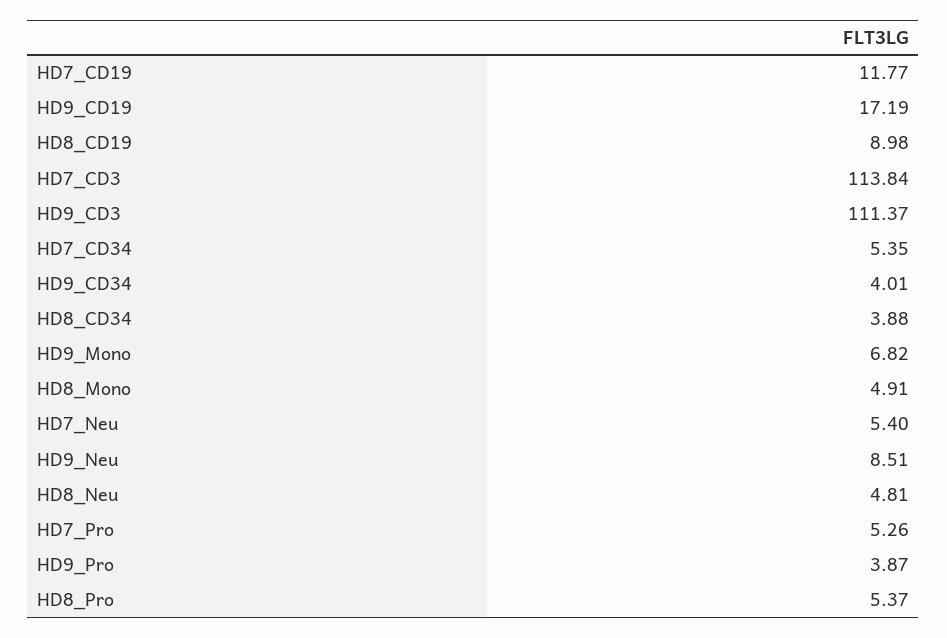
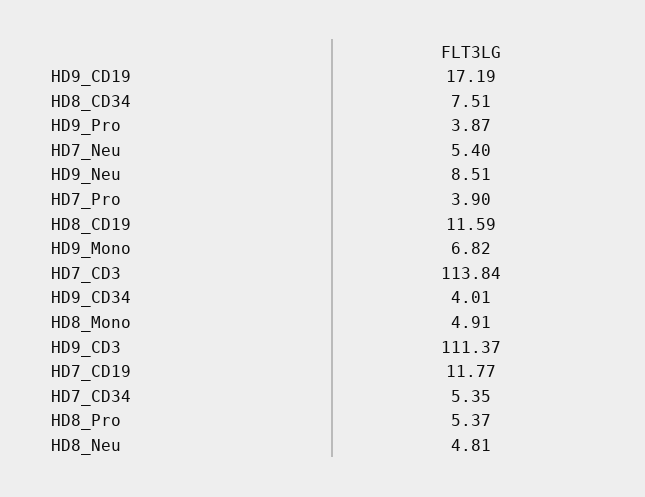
HD8_CD19: 8.98 -> 11.59
HD8_CD34: 3.88 -> 7.51
HD7_Pro: 5.26 -> 3.9

